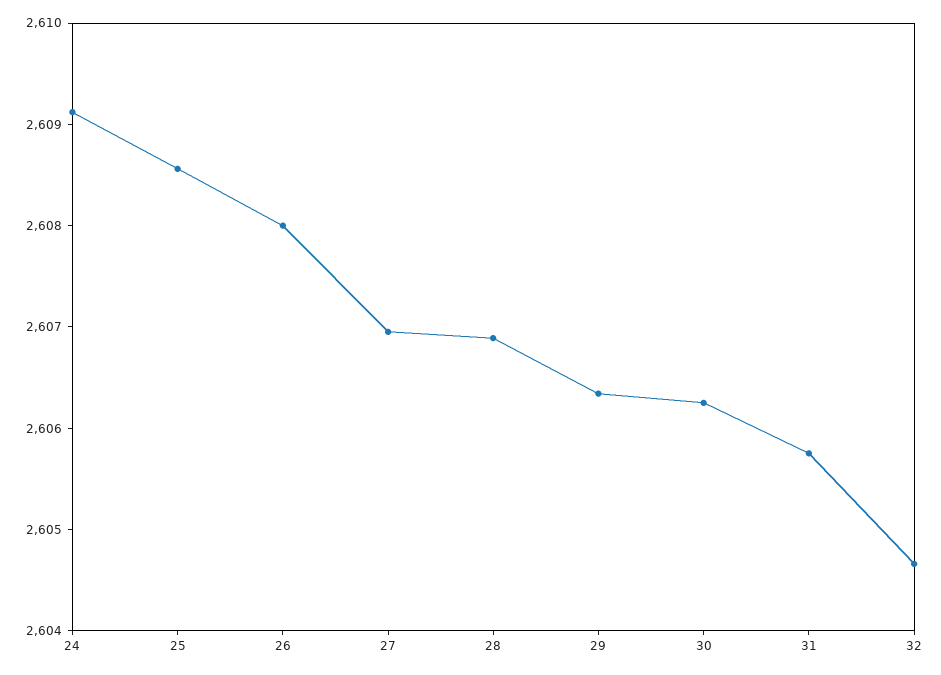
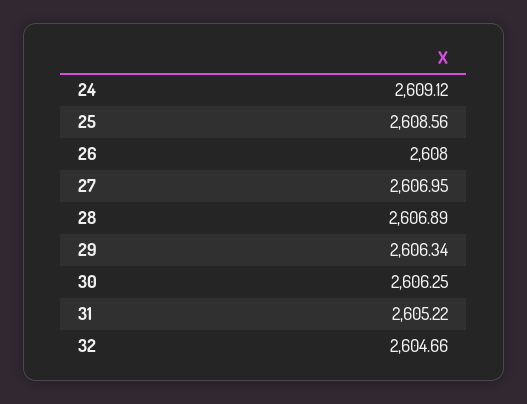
31: 2605.8 -> 2605.22

